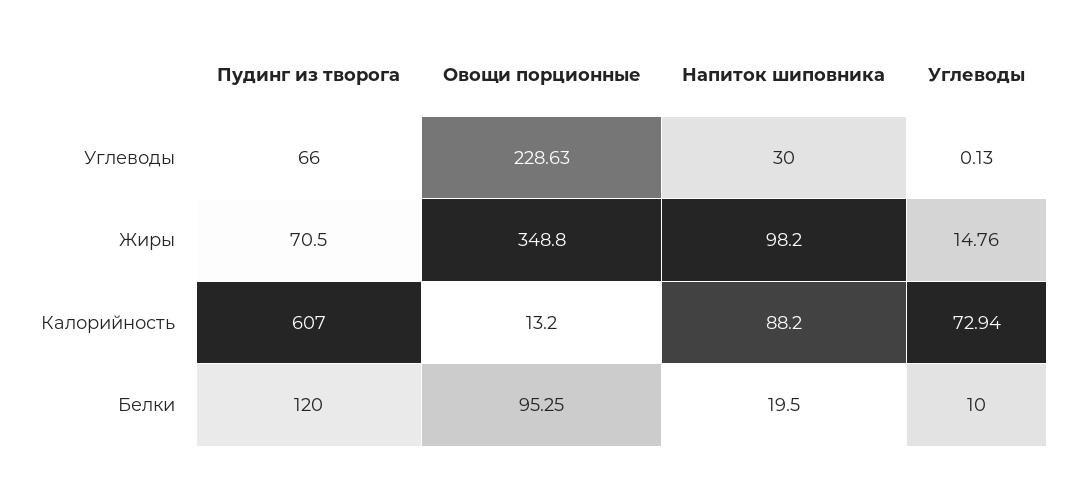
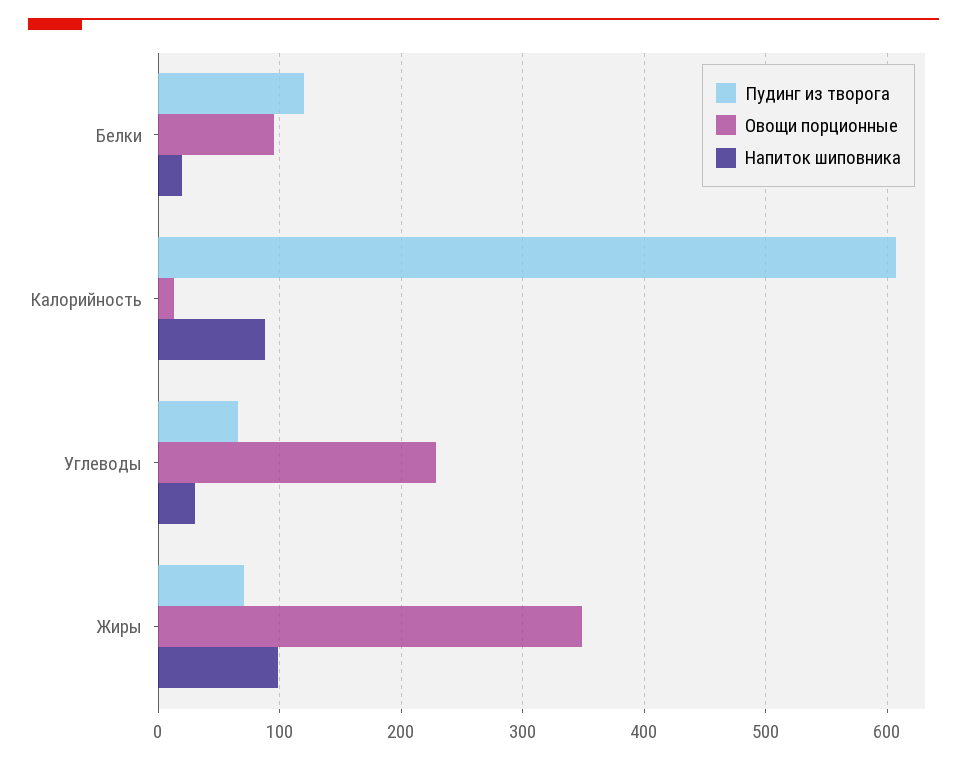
Углеводы, Углеводы: 0.13 -> none
Углеводы, Жиры: 14.76 -> none
Углеводы, Калорийность: 72.94 -> none
Углеводы, Белки: 10 -> none

